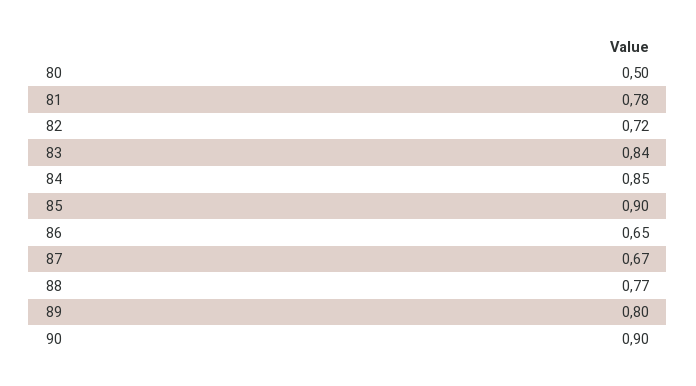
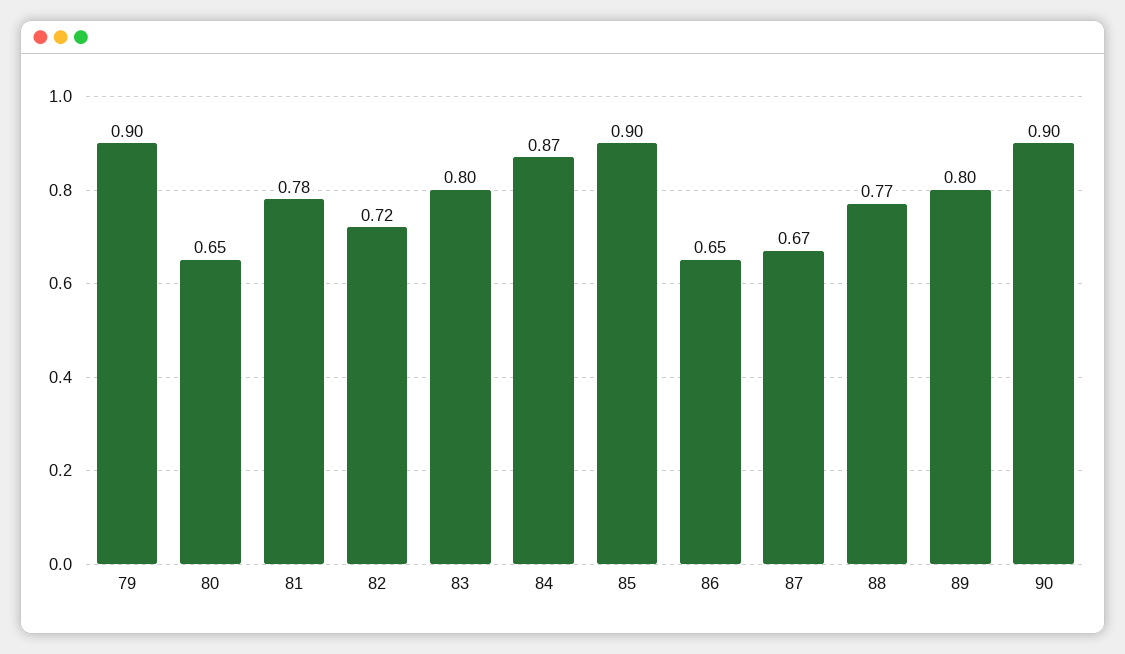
80: 0.5 -> 0.65
83: 0.84 -> 0.8
84: 0.85 -> 0.87
79: none -> 0.9

